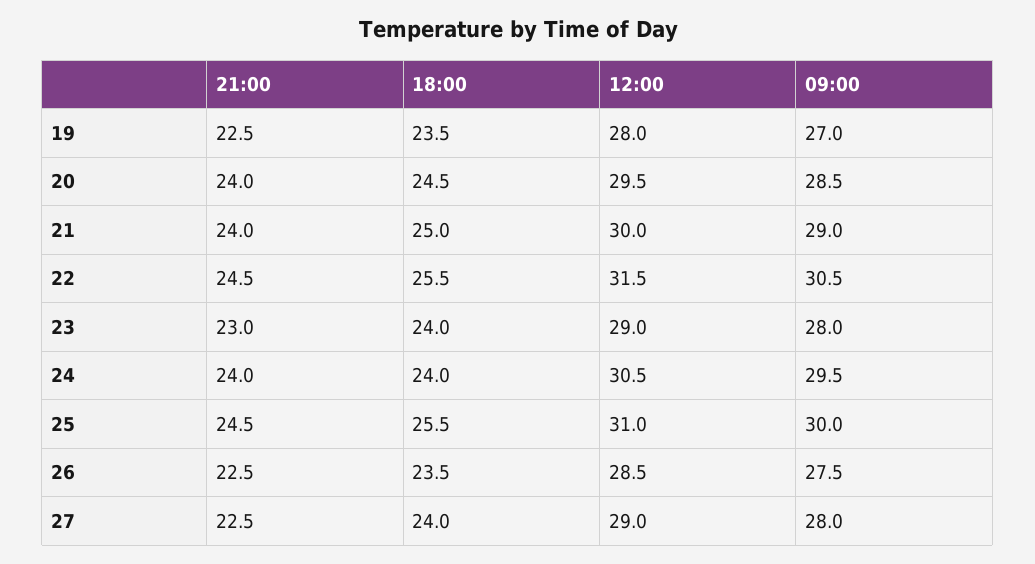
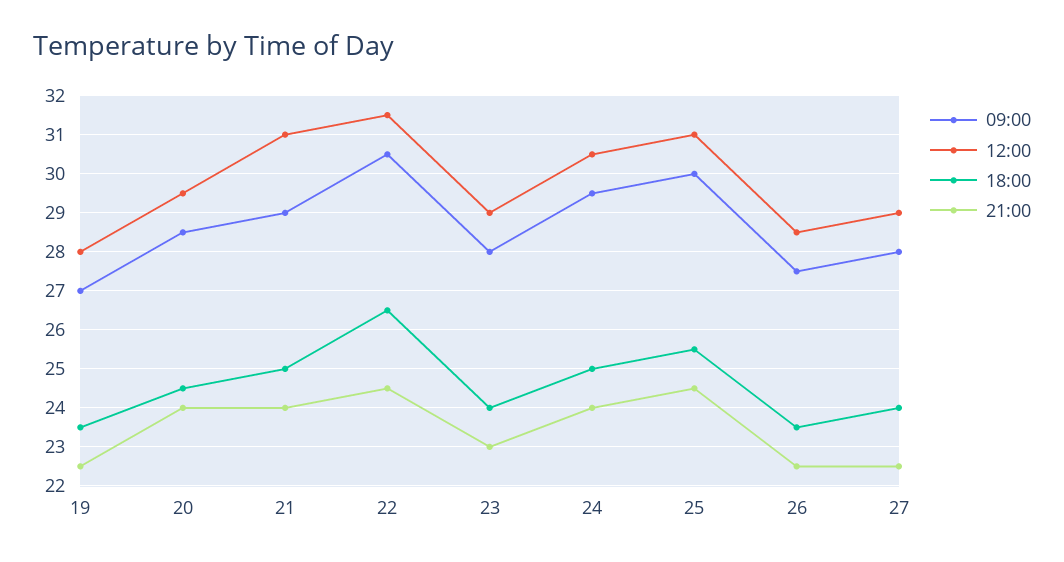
12:00, 21: 30 -> 31
18:00, 22: 25.5 -> 26.5
18:00, 24: 24 -> 25

